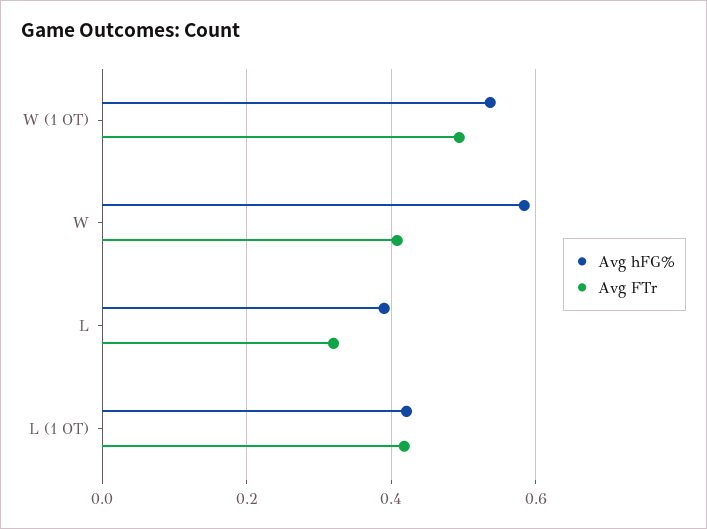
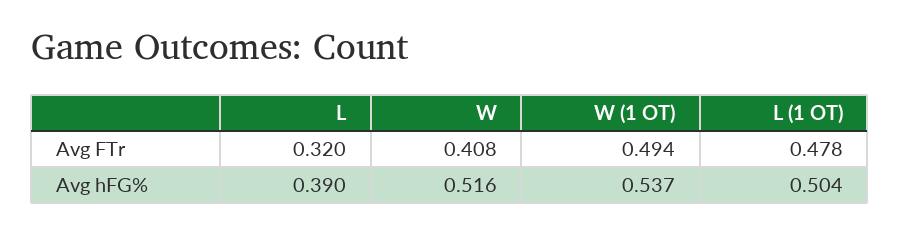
Avg hFG%, W: 0.58 -> 0.516
Avg hFG%, L (1 OT): 0.42 -> 0.504
Avg FTr, L (1 OT): 0.42 -> 0.478

